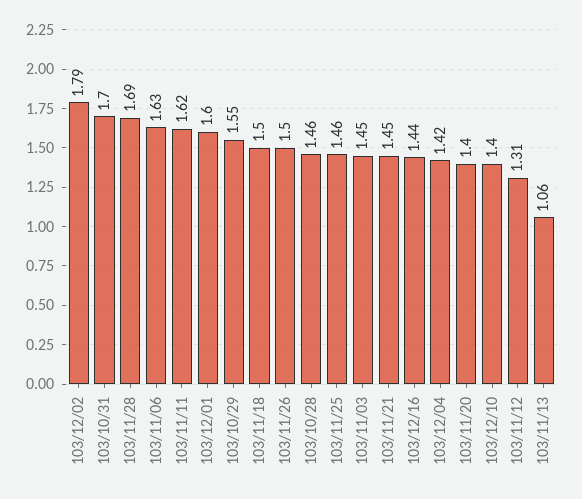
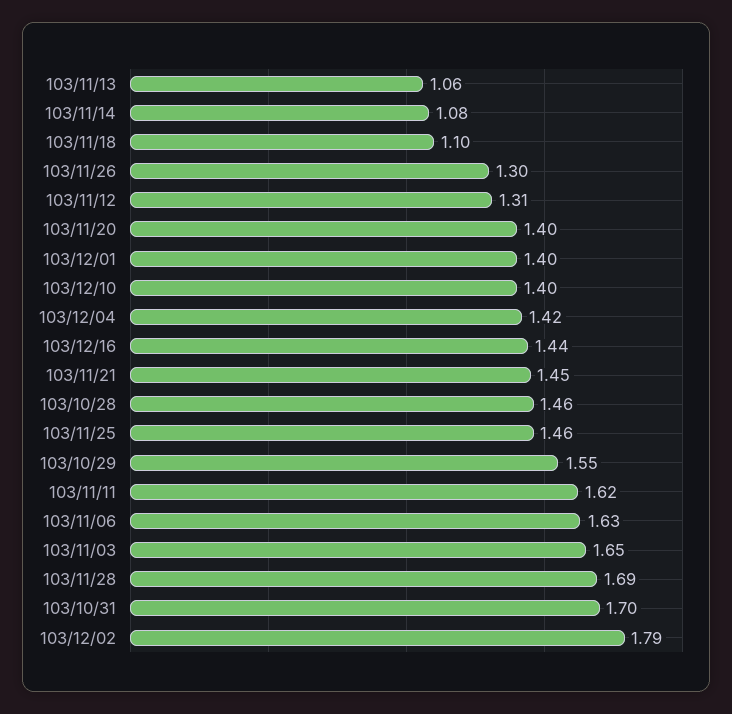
103/12/01: 1.6 -> 1.4
103/11/18: 1.5 -> 1.1
103/11/26: 1.5 -> 1.3
103/11/03: 1.45 -> 1.65
103/11/14: none -> 1.08

